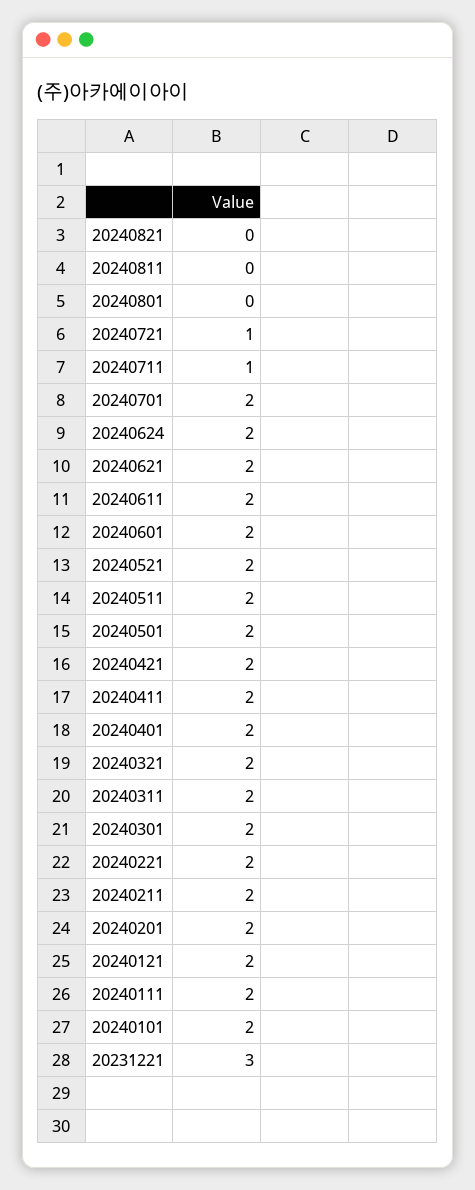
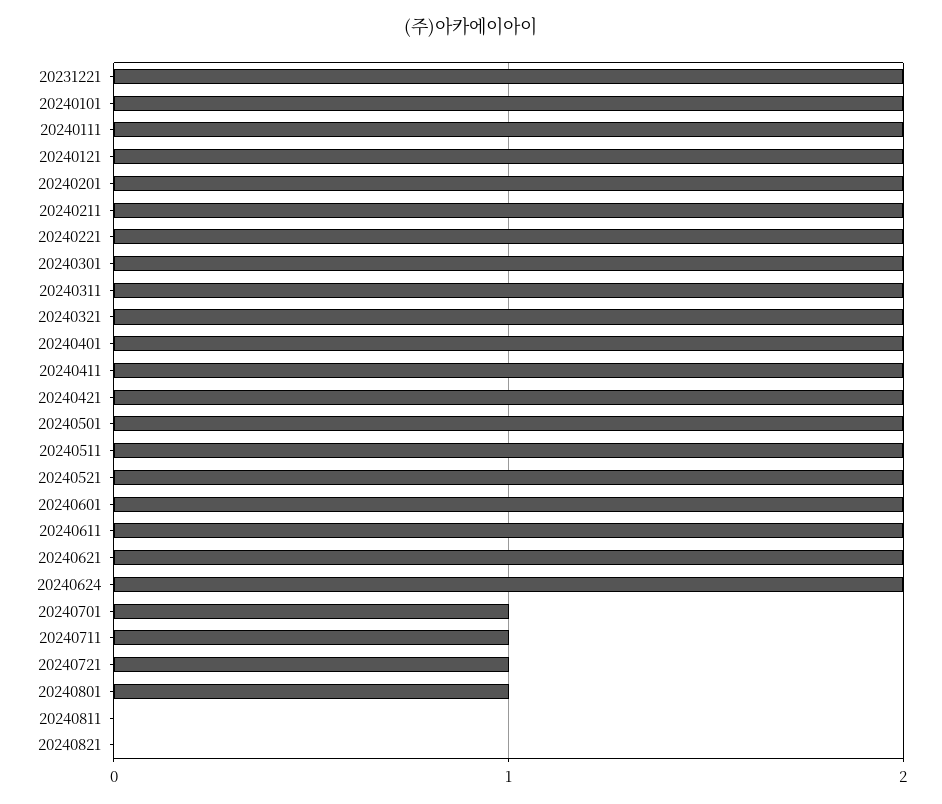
20240801: 0 -> 1
20240701: 2 -> 1
20231221: 3 -> 2

